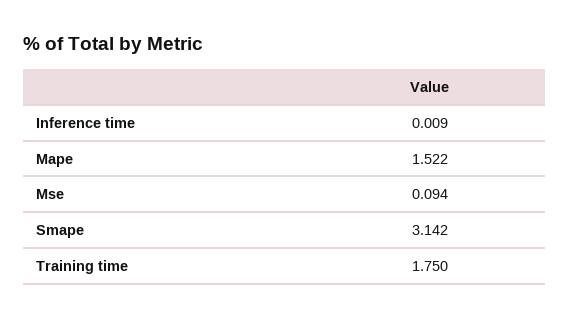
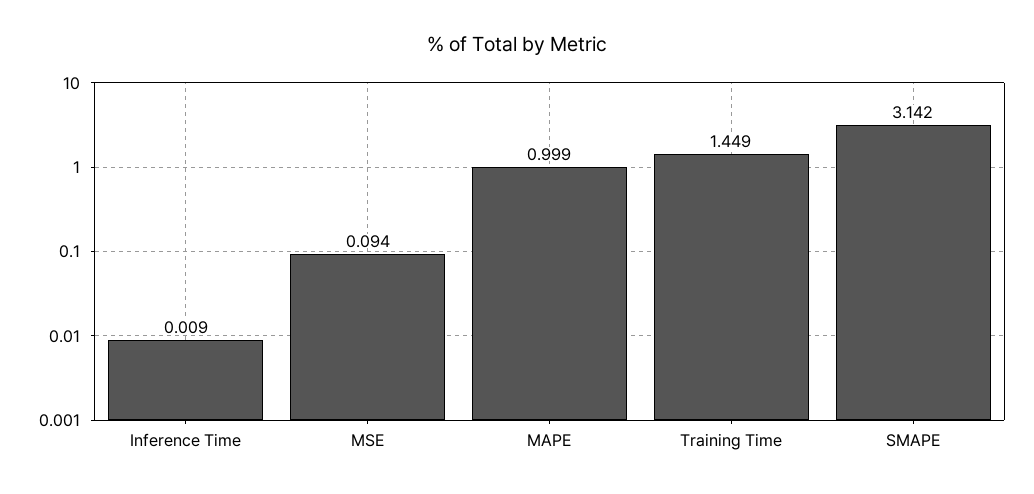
Mape: 1.522 -> 0.999
Training time: 1.75 -> 1.449

